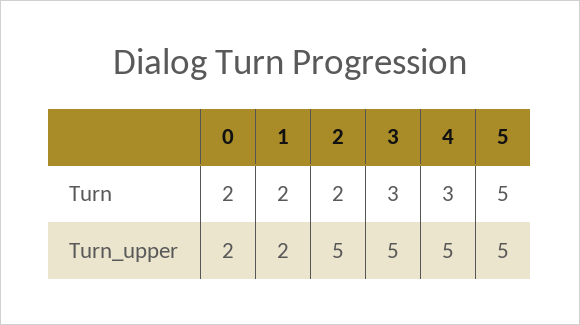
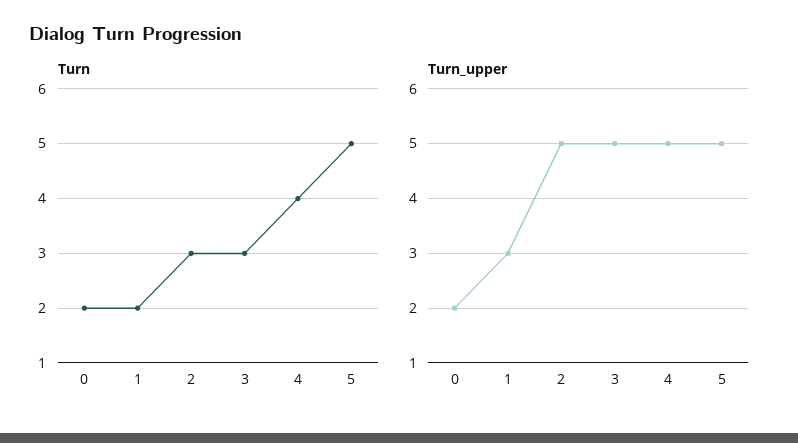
Turn, 2: 2 -> 3
Turn, 4: 3 -> 4
Turn_upper, 1: 2 -> 3

